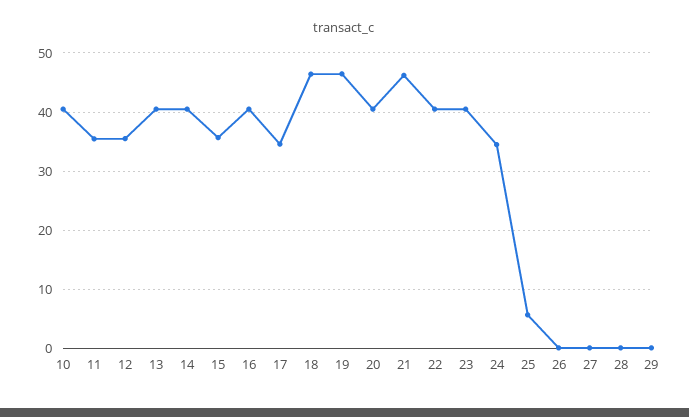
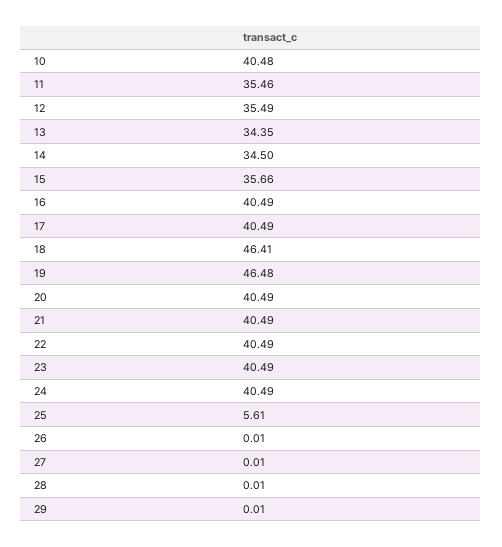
13: 40 -> 34.35
14: 40 -> 34.5
17: 34 -> 40.49
21: 46 -> 40.49
24: 34 -> 40.49

